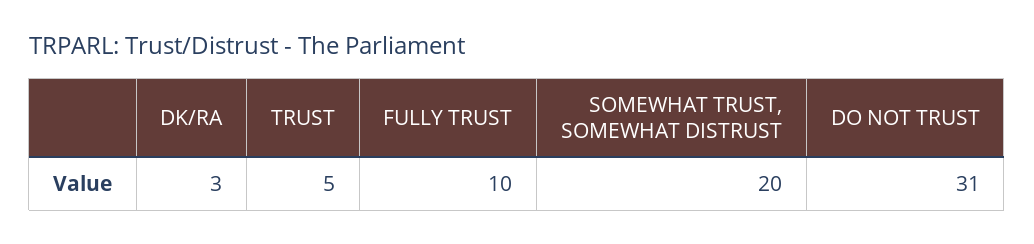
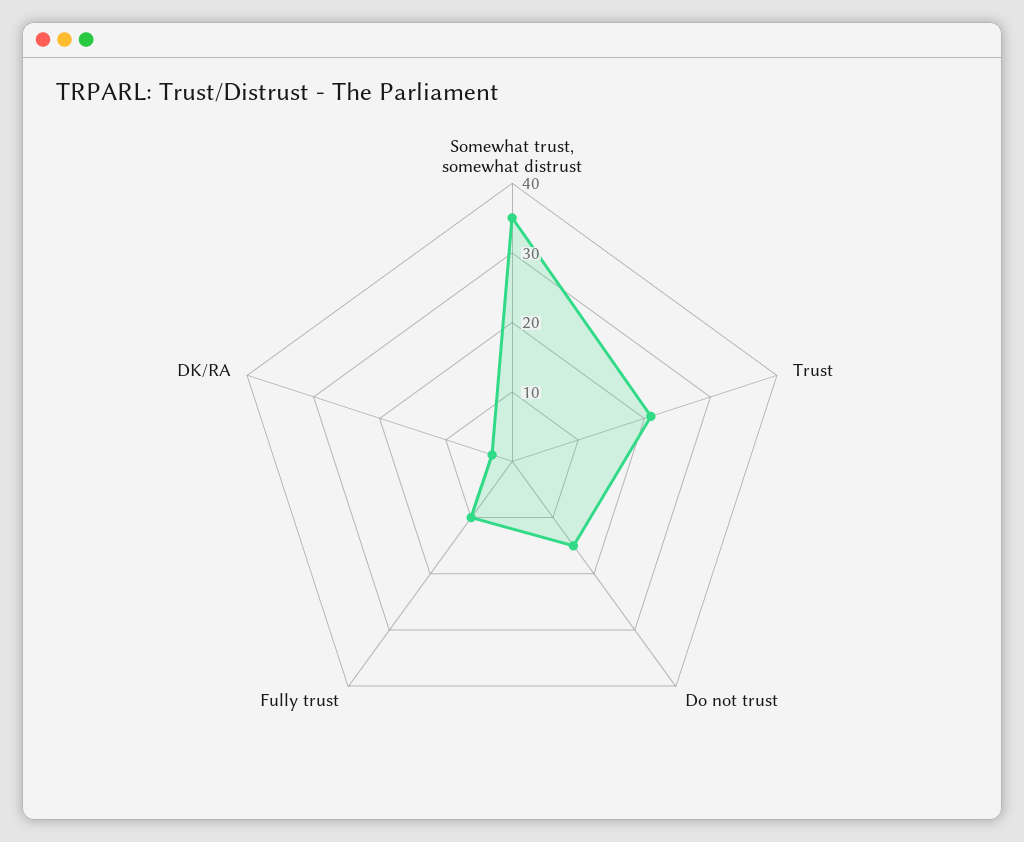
TRUST: 5 -> 20
SOMEWHAT TRUST, SOMEWHAT DISTRUST: 20 -> 35
DO NOT TRUST: 31 -> 15

